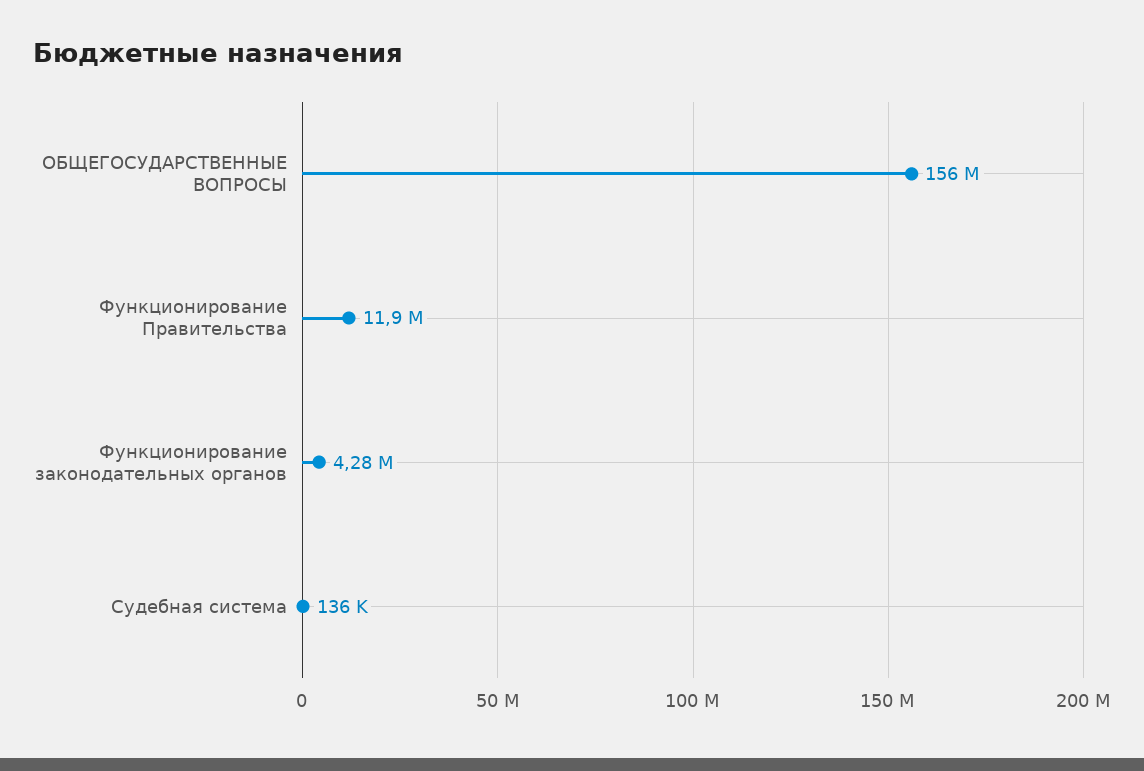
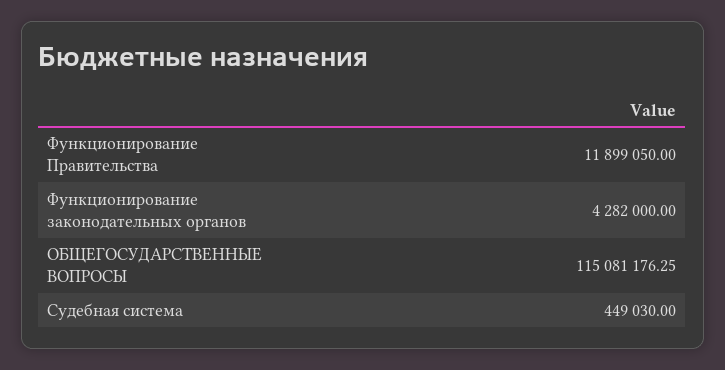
ОБЩЕГОСУДАРСТВЕННЫЕ ВОПРОСЫ: 156000000 -> 115081176.25
Судебная система: 136000 -> 449030

